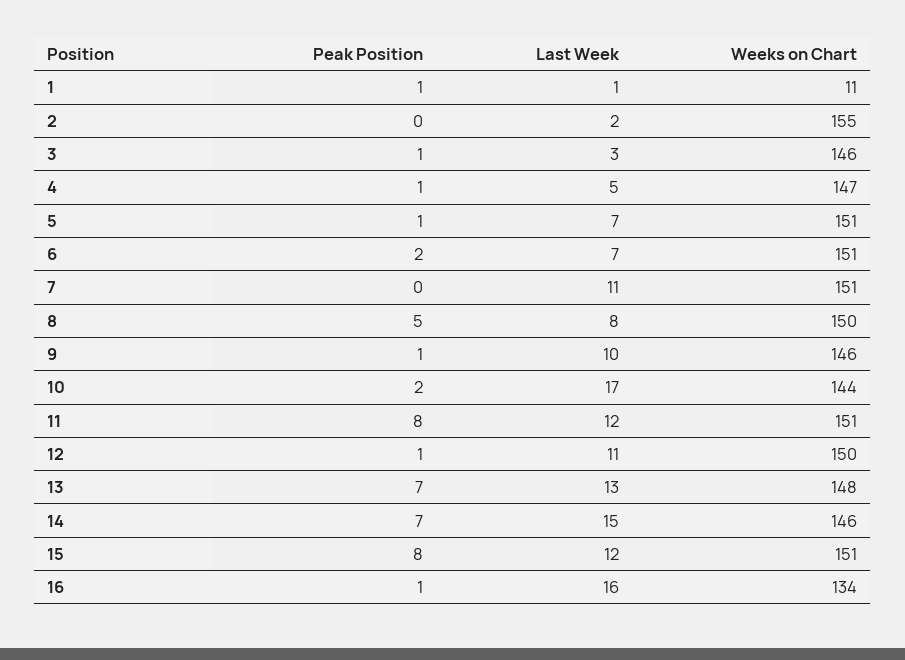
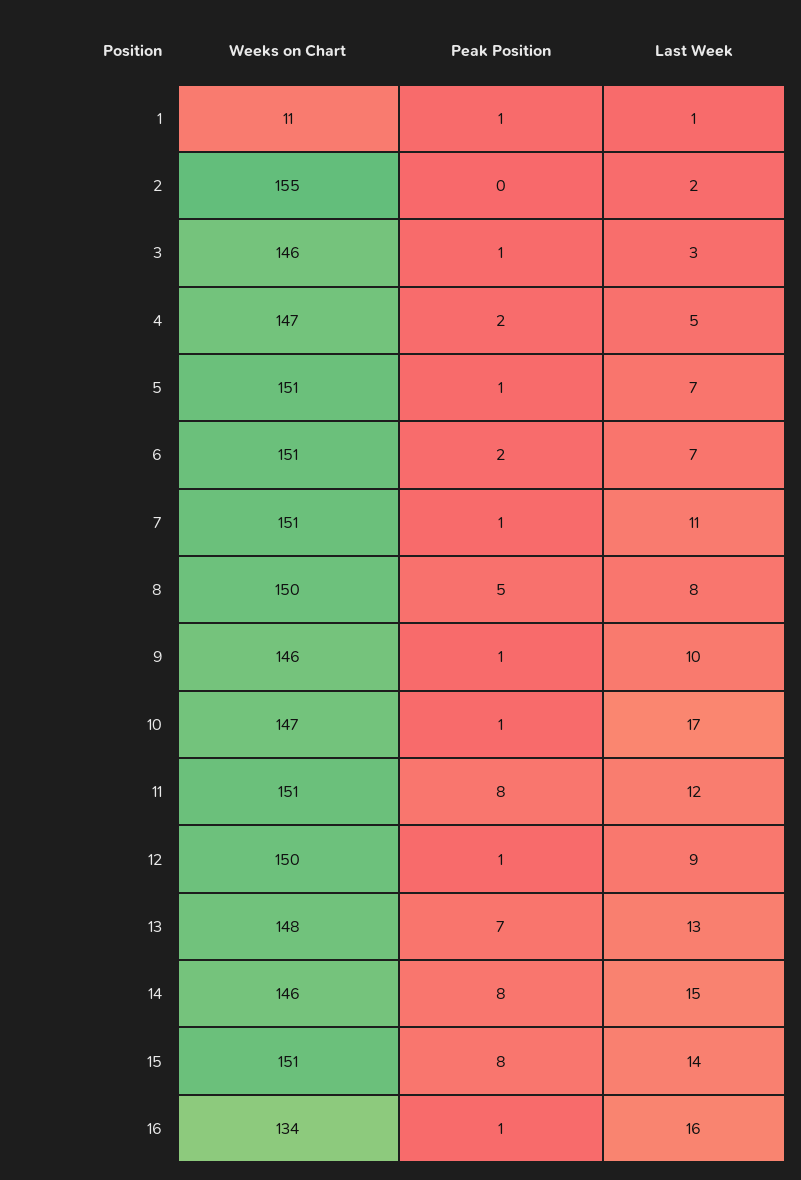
Peak Position, 4: 1 -> 2
Peak Position, 7: 0 -> 1
Peak Position, 10: 2 -> 1
Weeks on Chart, 10: 144 -> 147
Last Week, 12: 11 -> 9
Peak Position, 14: 7 -> 8
Last Week, 15: 12 -> 14

